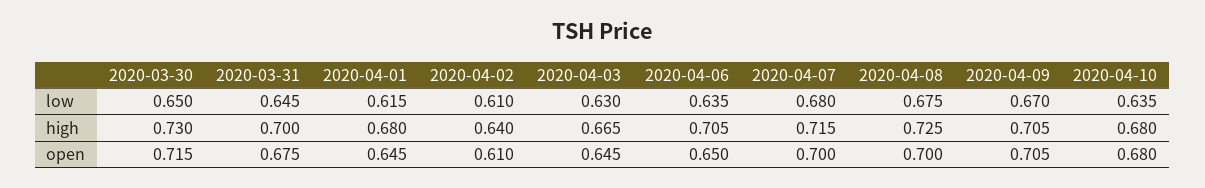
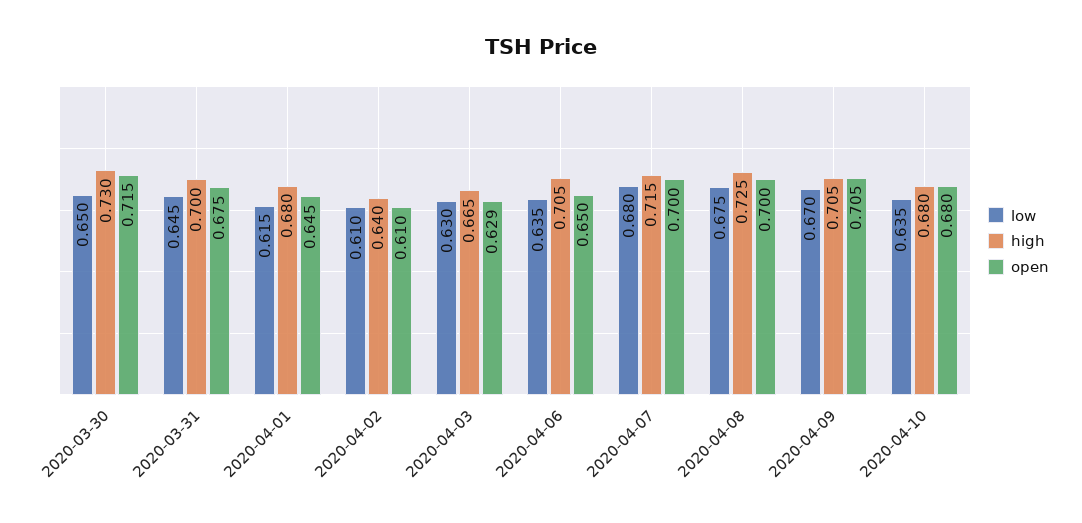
open, 2020-04-03: 0.645 -> 0.629

